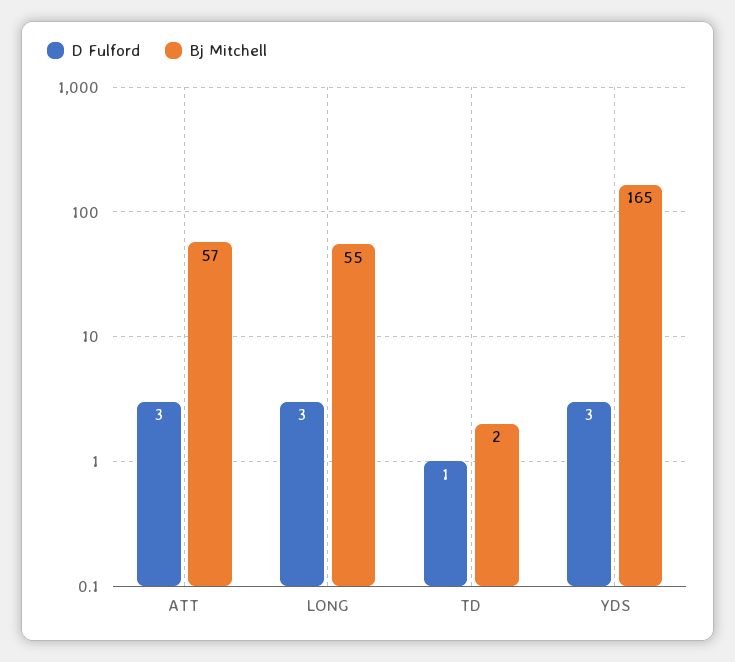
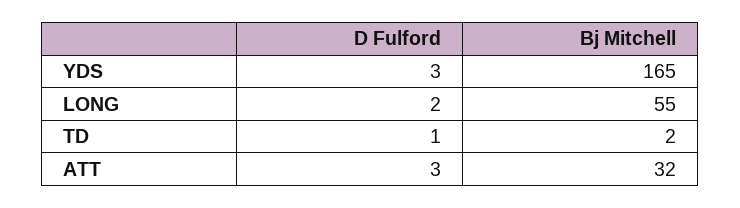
Bj Mitchell, ATT: 57 -> 32
D Fulford, LONG: 3 -> 2

